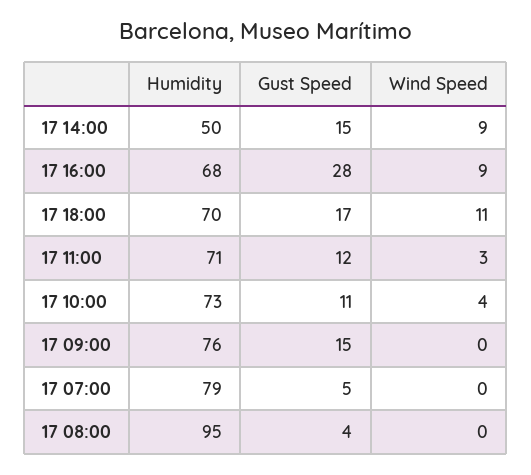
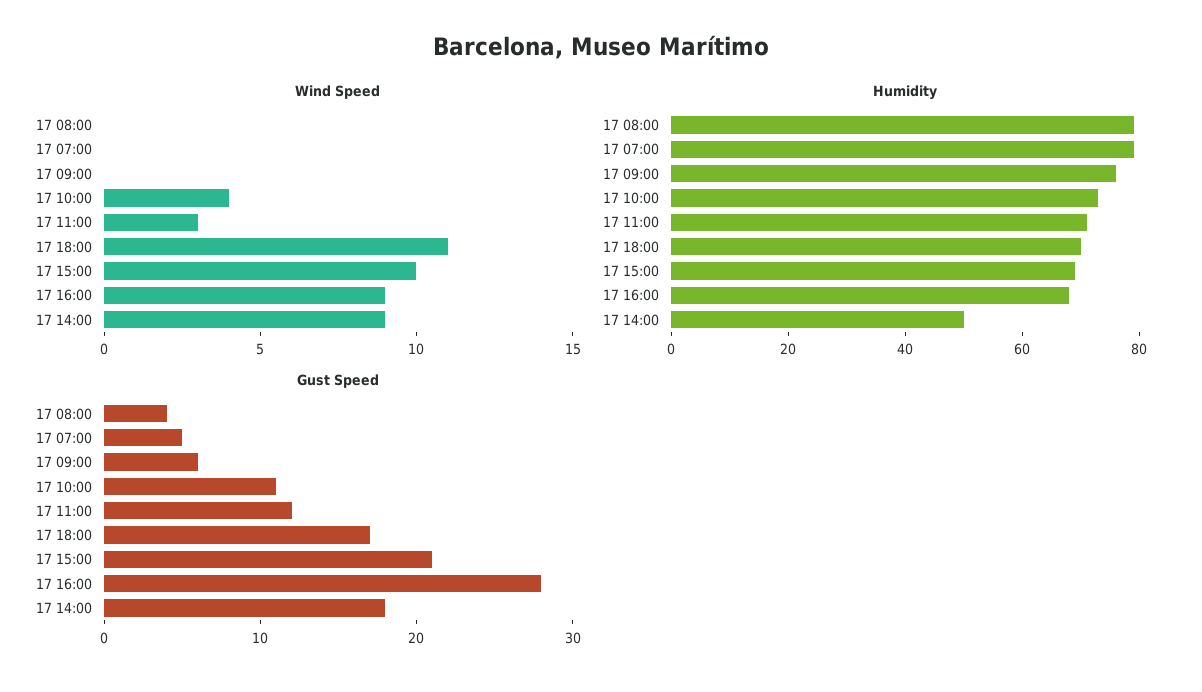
Gust Speed, 17 14:00: 15 -> 18
Gust Speed, 17 09:00: 15 -> 6
Humidity, 17 08:00: 95 -> 80
Wind Speed, 17 15:00: none -> 10
Humidity, 17 15:00: none -> 70
Gust Speed, 17 15:00: none -> 21

